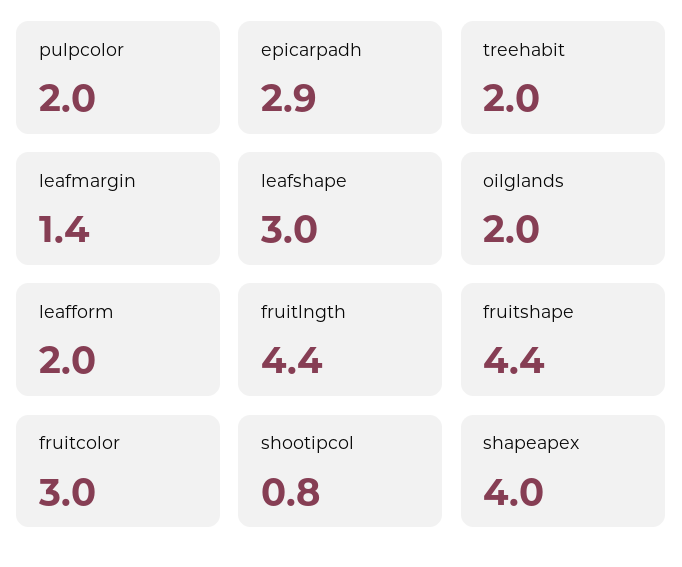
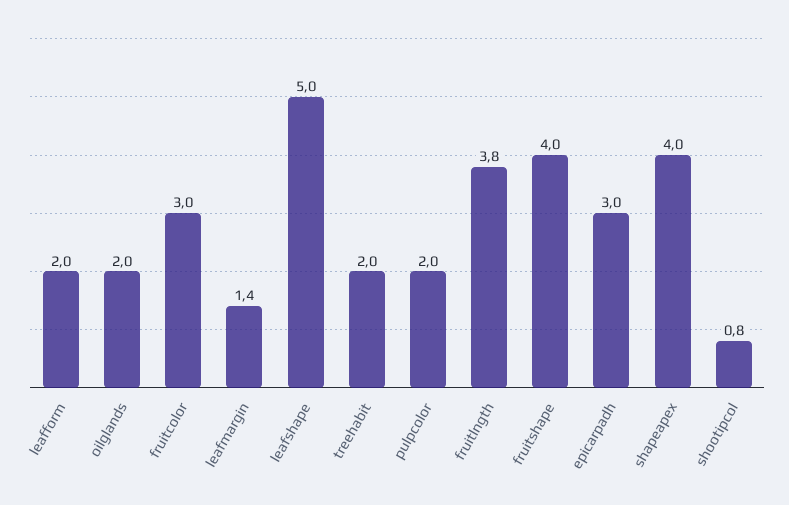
epicarpadh: 2.9 -> 3
leafshape: 3 -> 5
fruitlngth: 4.4 -> 3.8
fruitshape: 4.4 -> 4

